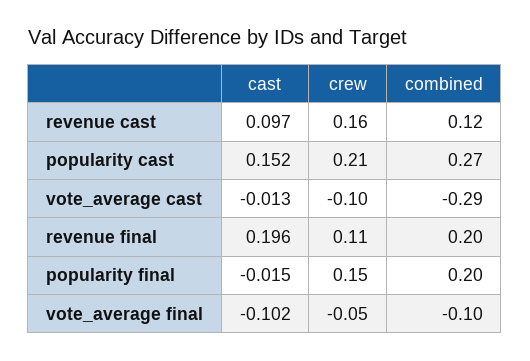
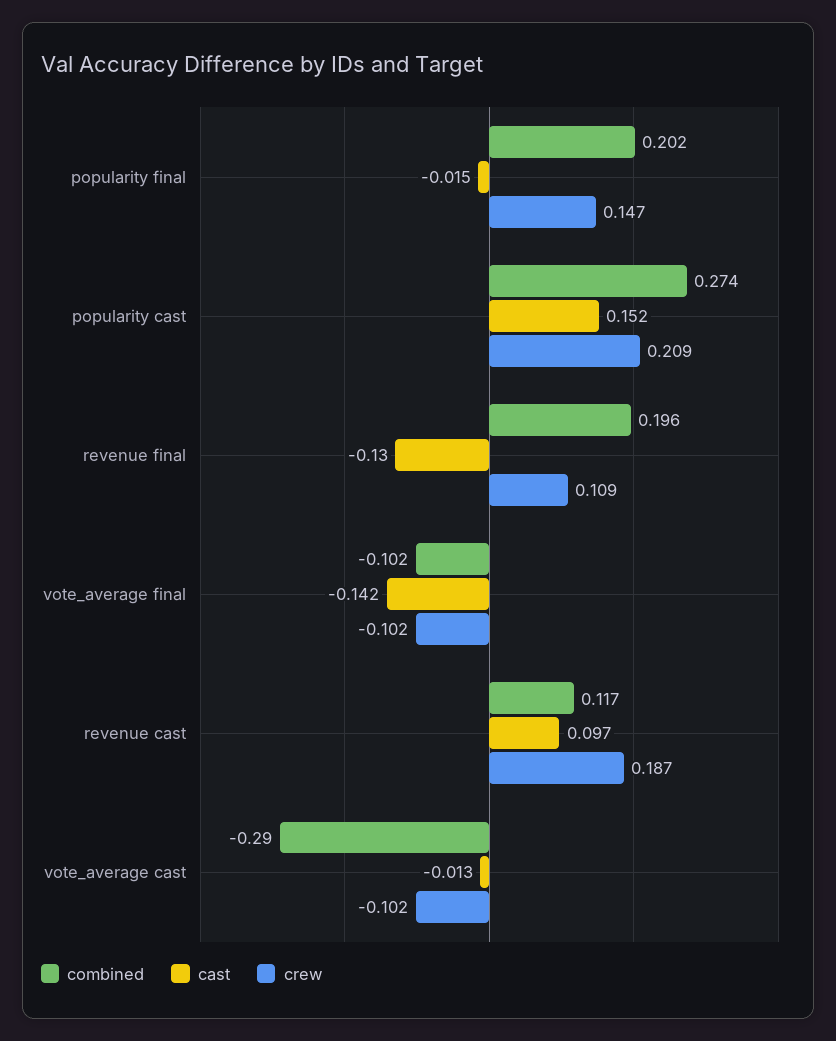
crew, revenue cast: 0.16 -> 0.187
cast, revenue final: 0.196 -> -0.13
cast, vote_average final: -0.102 -> -0.142
crew, vote_average final: -0.05 -> -0.102

